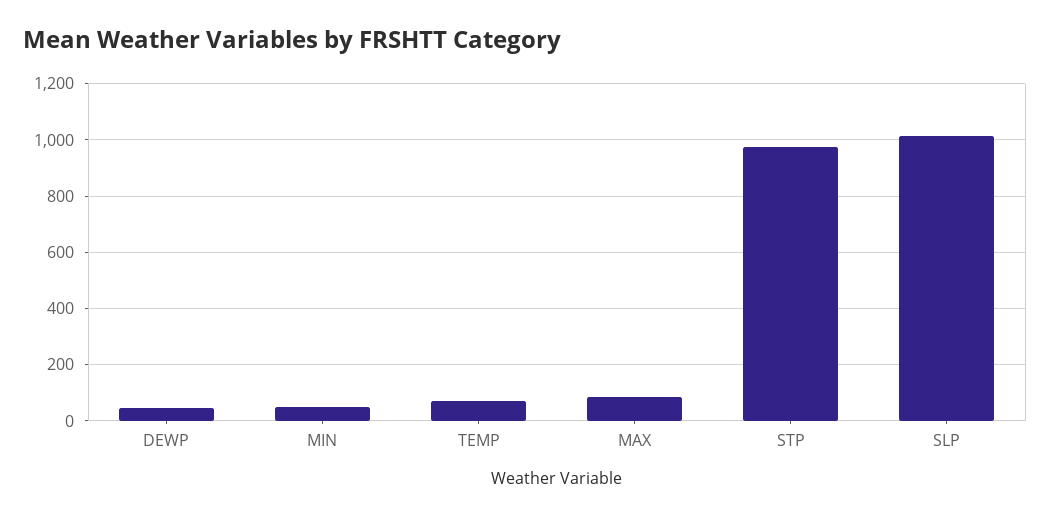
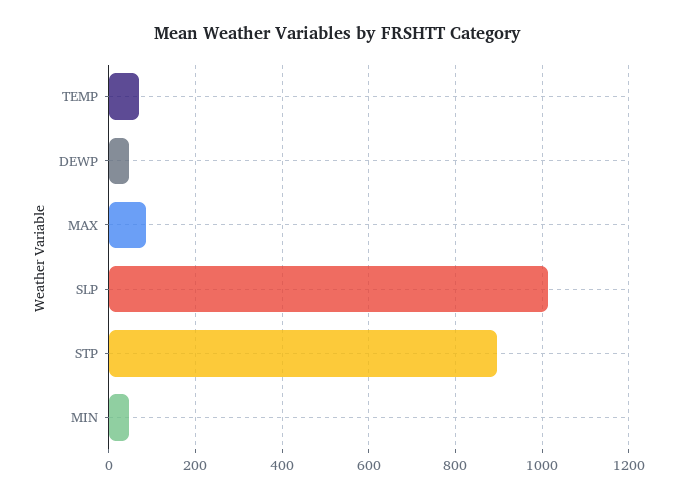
STP: 975 -> 900

